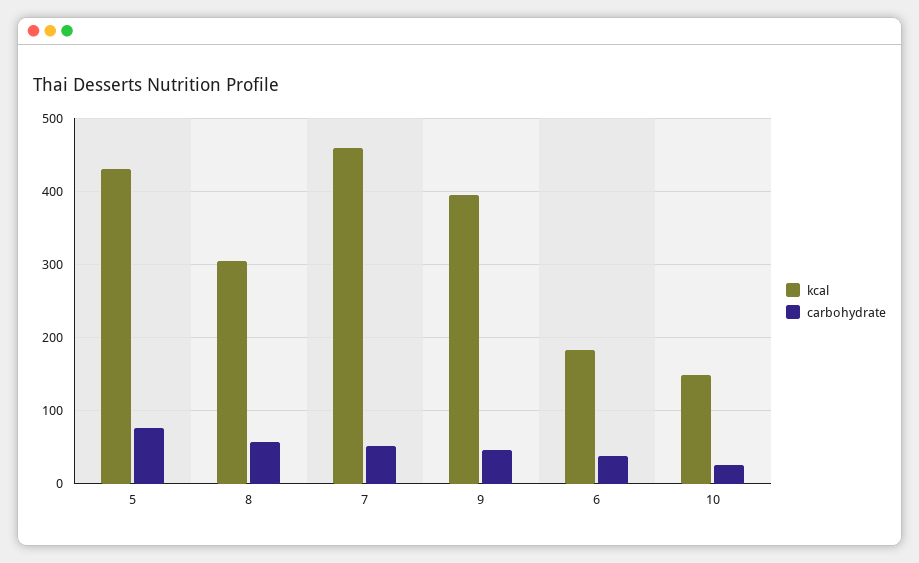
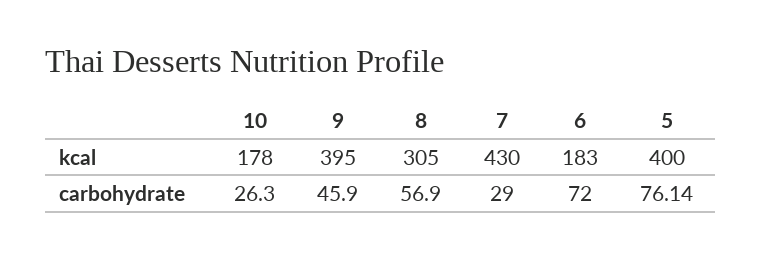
kcal, 5: 430 -> 400
kcal, 7: 460 -> 430
carbohydrate, 7: 50 -> 29
carbohydrate, 6: 40 -> 72
kcal, 10: 150 -> 178

